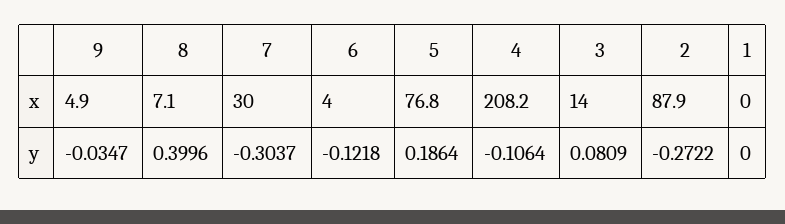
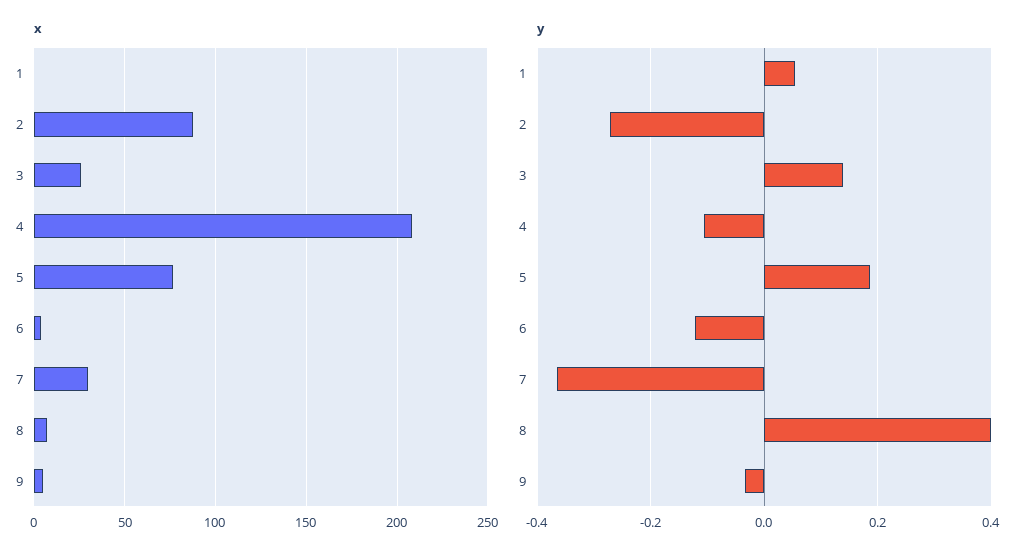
x, 3: 14 -> 25
y, 7: -0.3037 -> -0.36
y, 3: 0.0809 -> 0.14
y, 1: 0 -> 0.06

